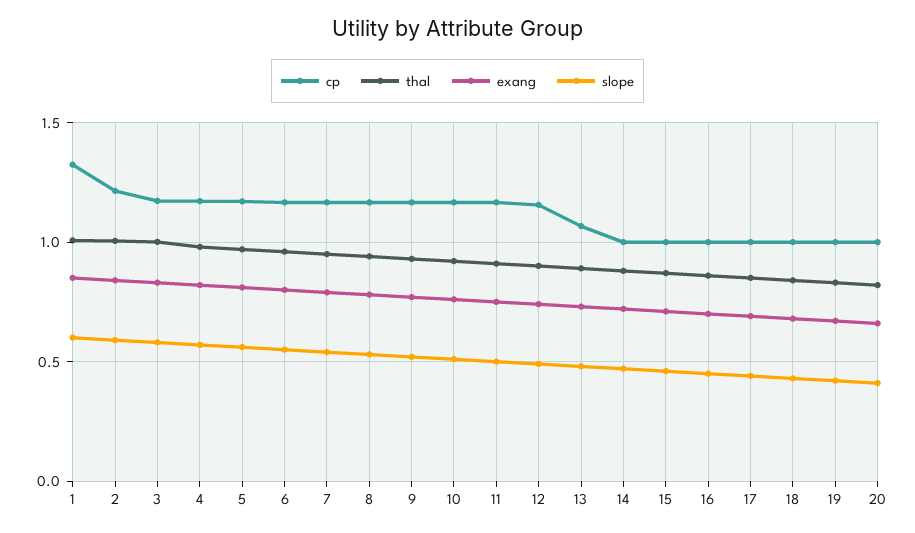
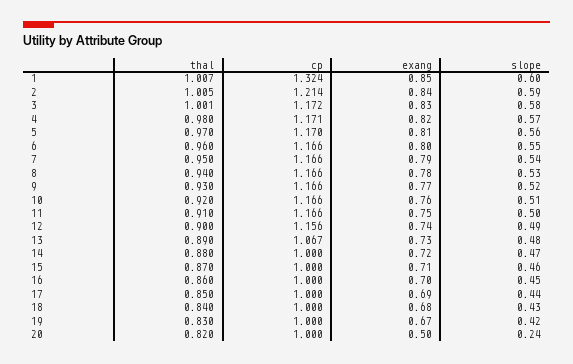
exang, 20: 0.65 -> 0.5
slope, 20: 0.4 -> 0.24

